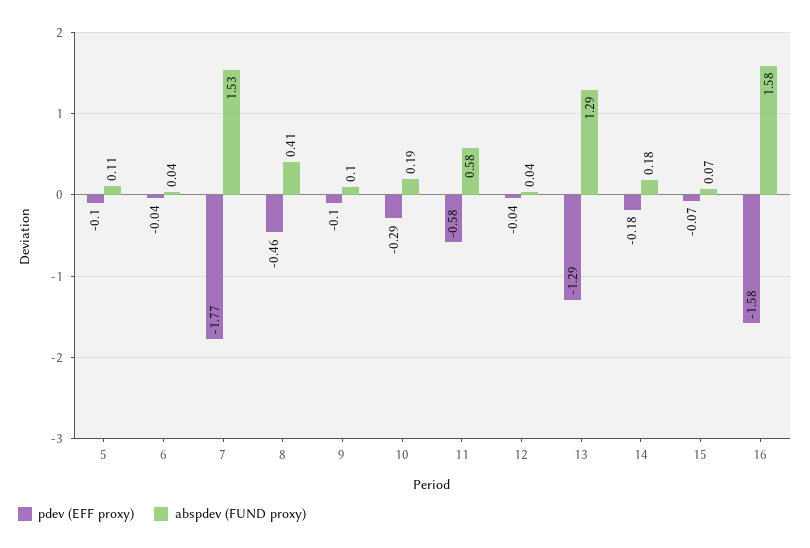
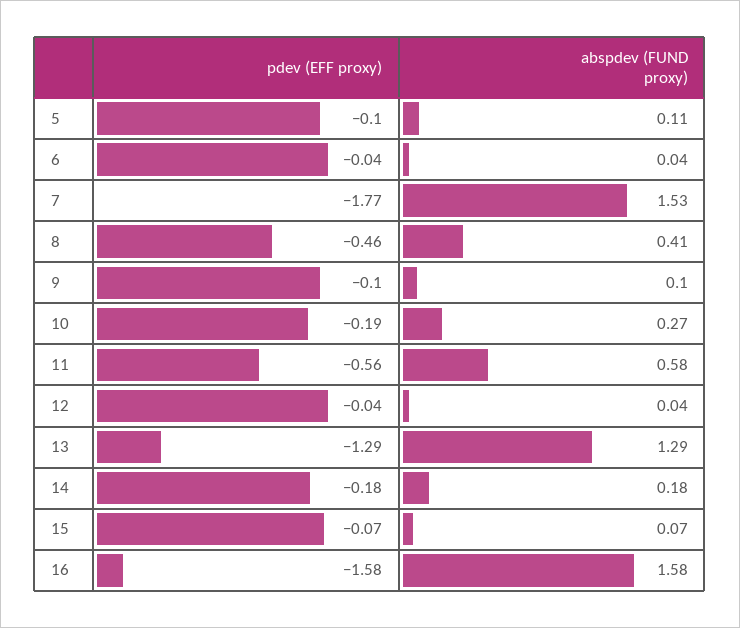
pdev (EFF proxy), 10: -0.29 -> -0.19
abspdev (FUND proxy), 10: 0.19 -> 0.27
pdev (EFF proxy), 11: -0.58 -> -0.56

